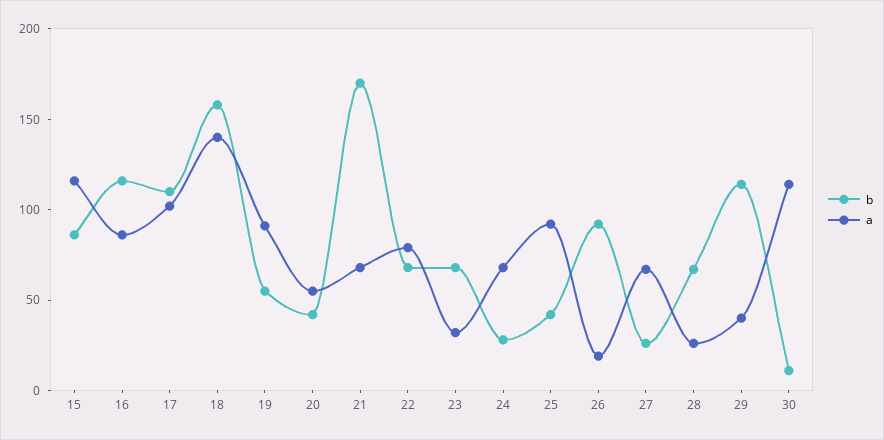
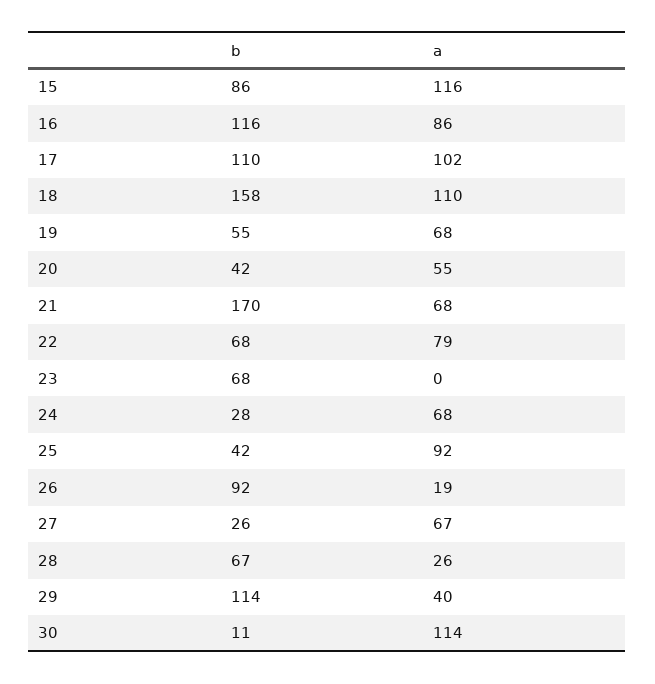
a, 18: 140 -> 110
a, 19: 90 -> 68
a, 23: 30 -> 0

